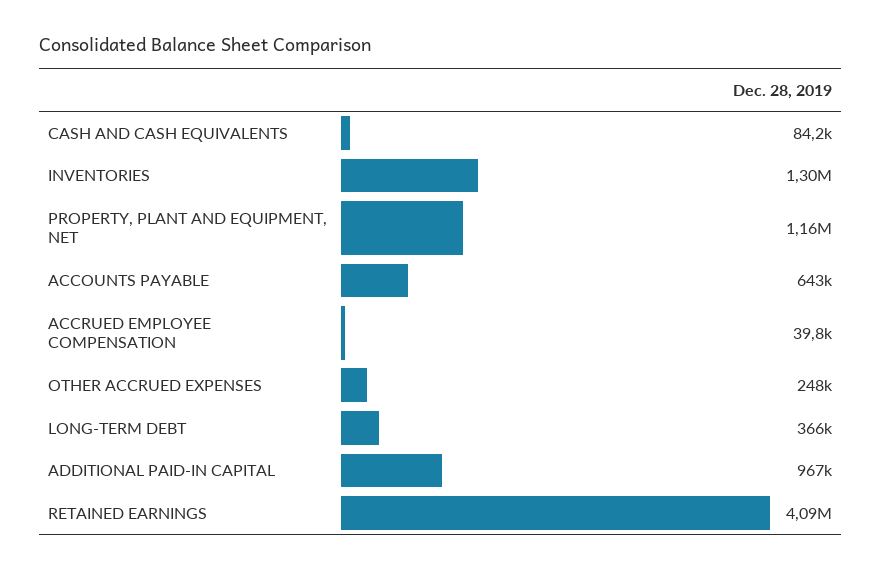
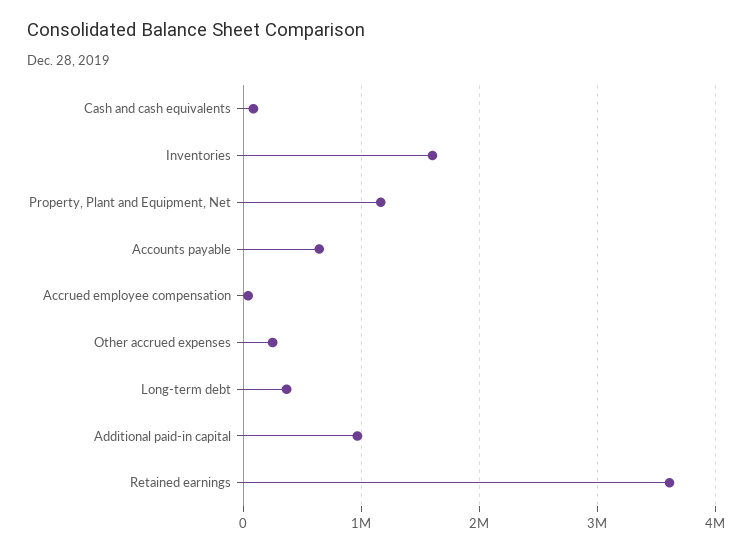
INVENTORIES: 1300000 -> 1600000
RETAINED EARNINGS: 4090000 -> 3600000

